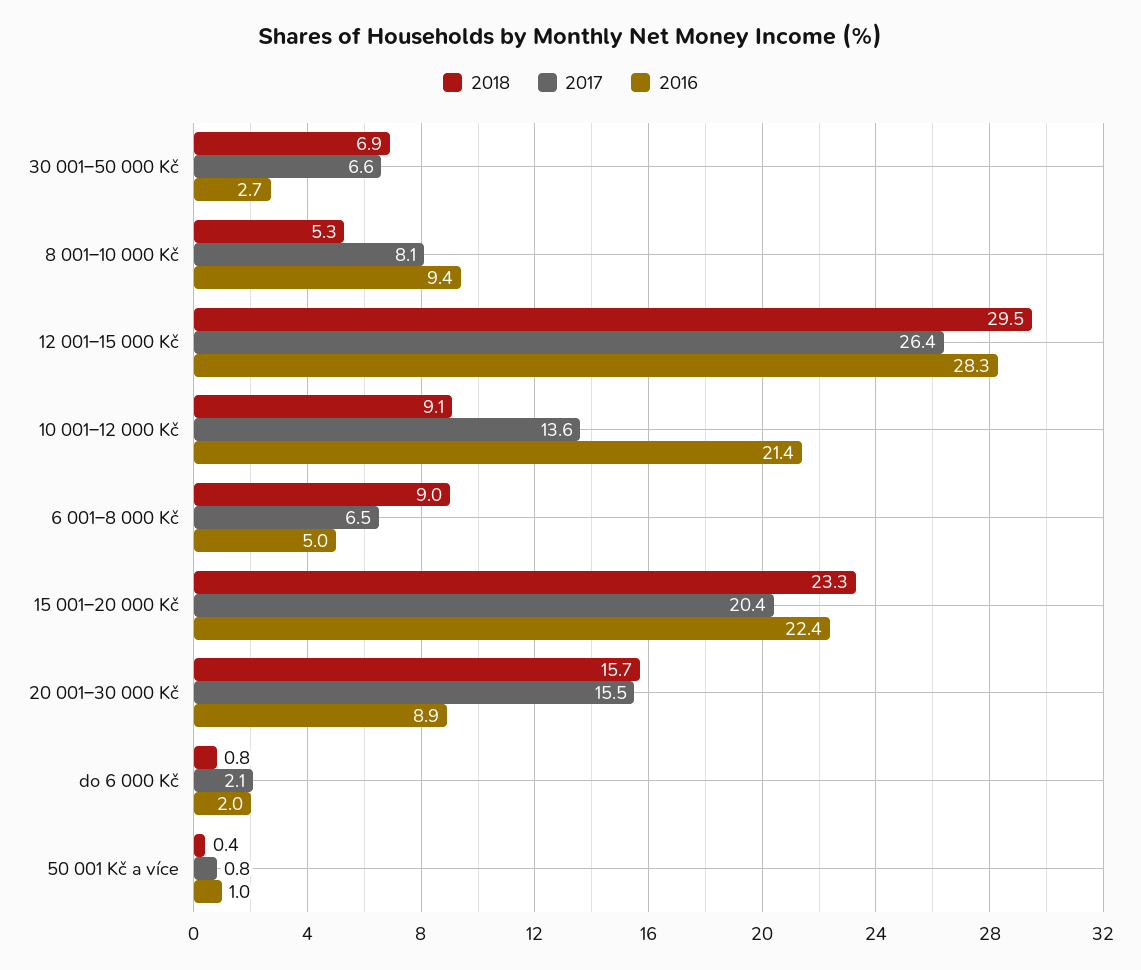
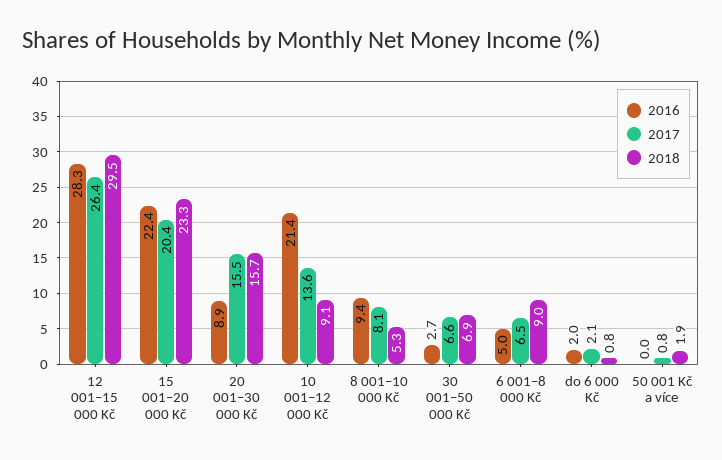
2018, 50 001 Kč a více: 0.4 -> 1.9
2016, 50 001 Kč a více: 1 -> 0

